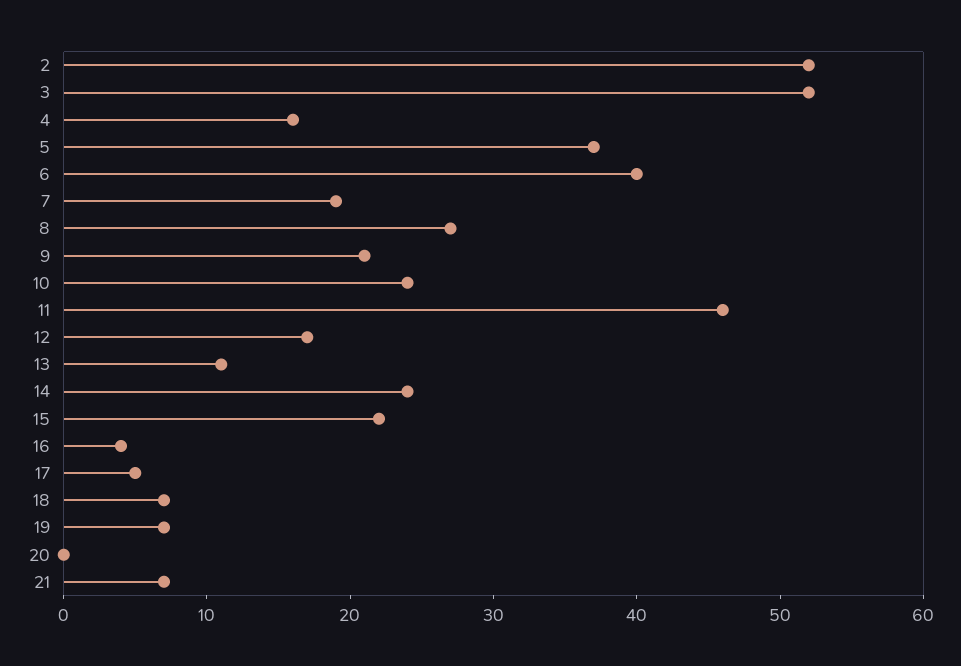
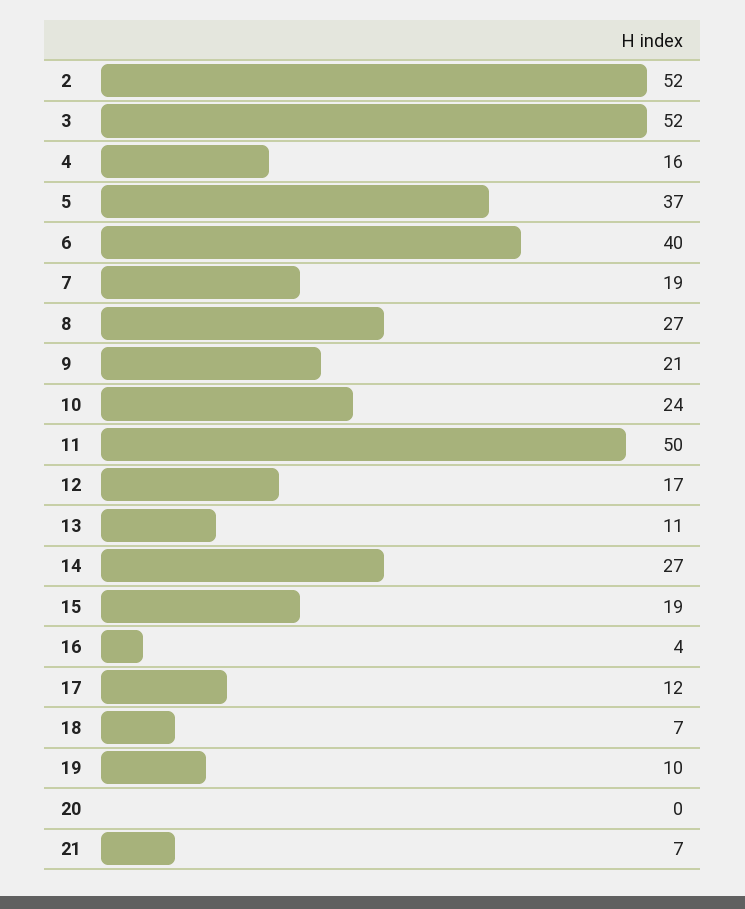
11: 46 -> 50
14: 24 -> 27
15: 22 -> 19
17: 5 -> 12
19: 7 -> 10

